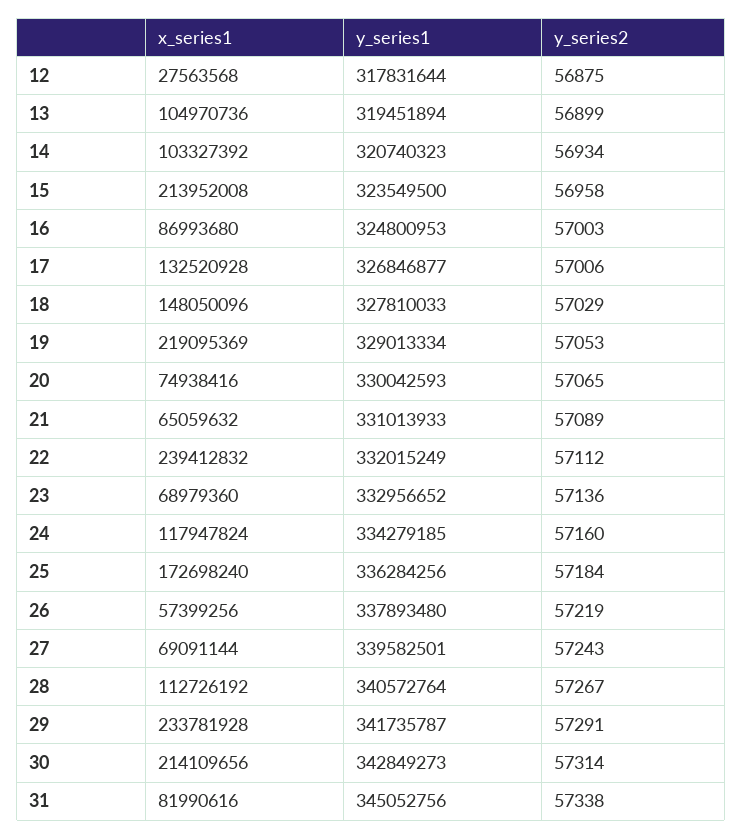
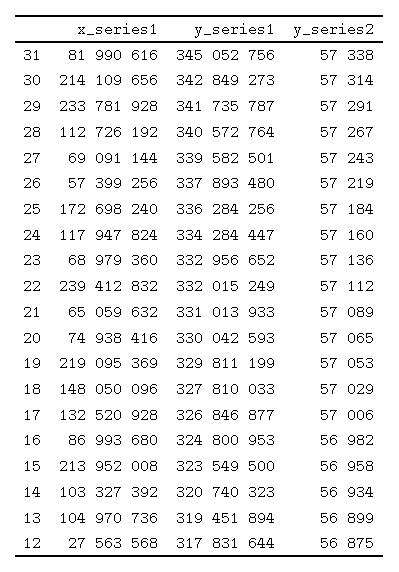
y_series2, 16: 57003 -> 56982
y_series1, 19: 329013334 -> 329811199
y_series1, 24: 334279185 -> 334284447

